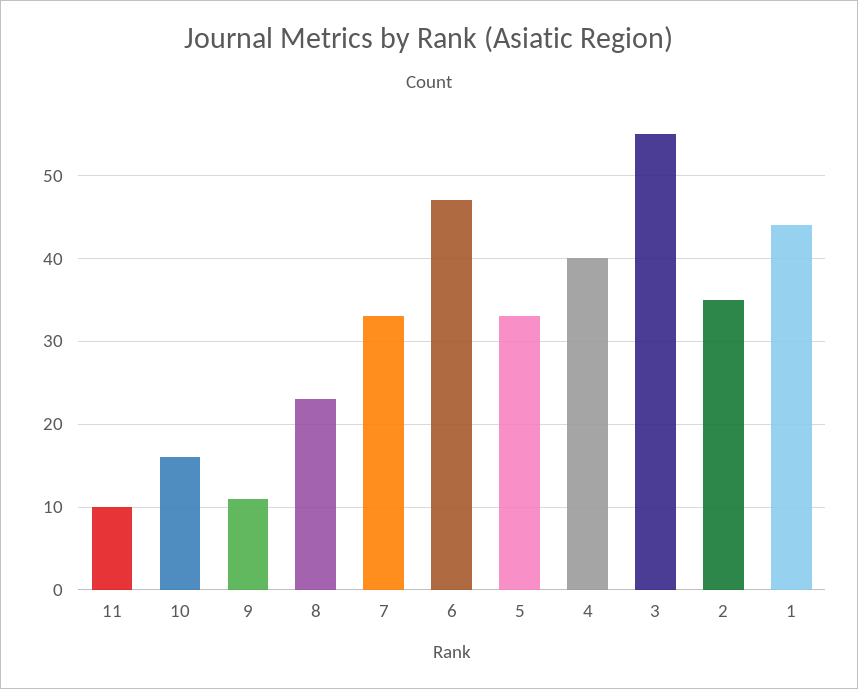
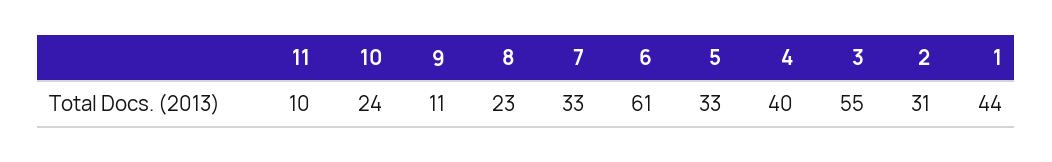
10: 16 -> 24
6: 47 -> 61
2: 35 -> 31

